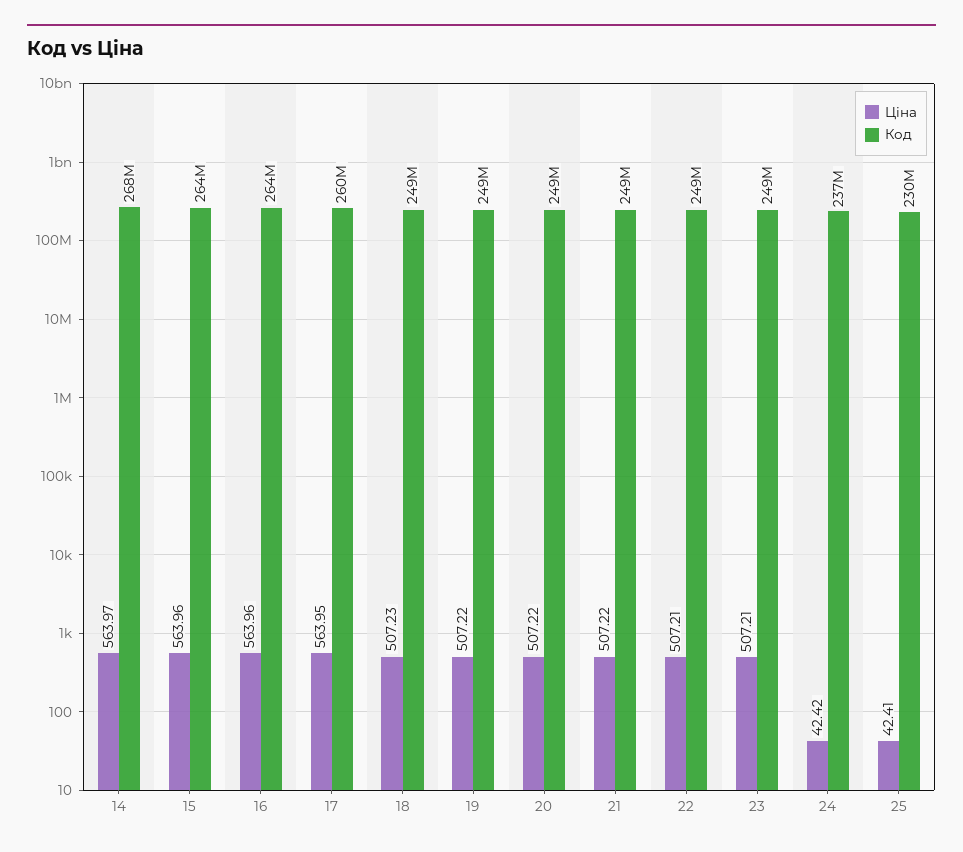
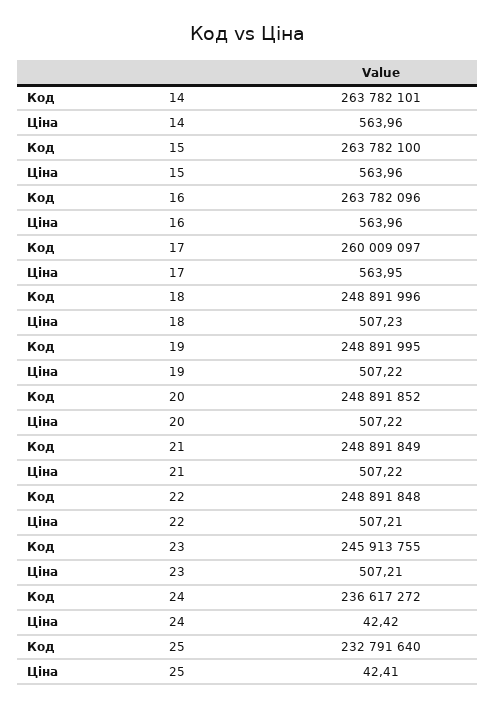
Ціна, 14: 563.97 -> 563.96
Код, 14: 268000000 -> 263782101
Код, 23: 249000000 -> 245913755
Код, 25: 230000000 -> 232791640

